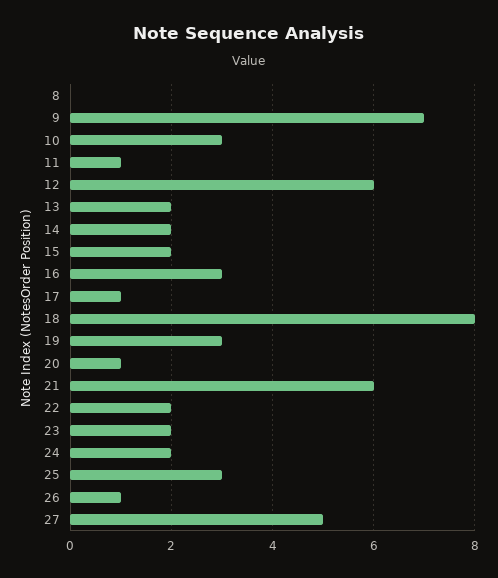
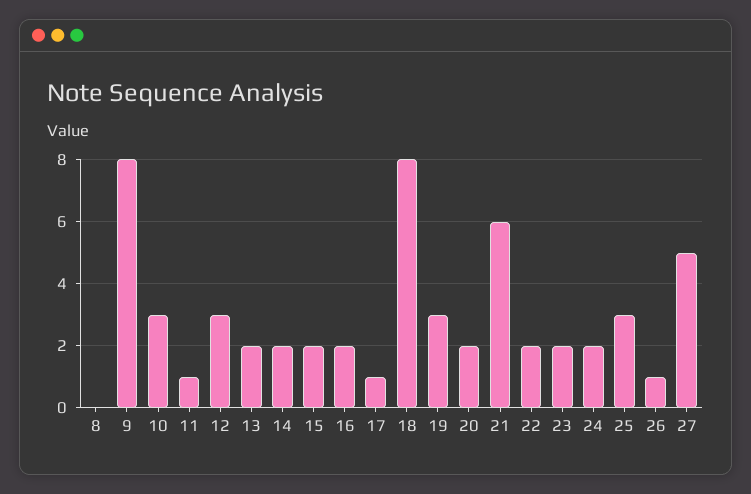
9: 7 -> 8
12: 6 -> 3
16: 3 -> 2
20: 1 -> 2

